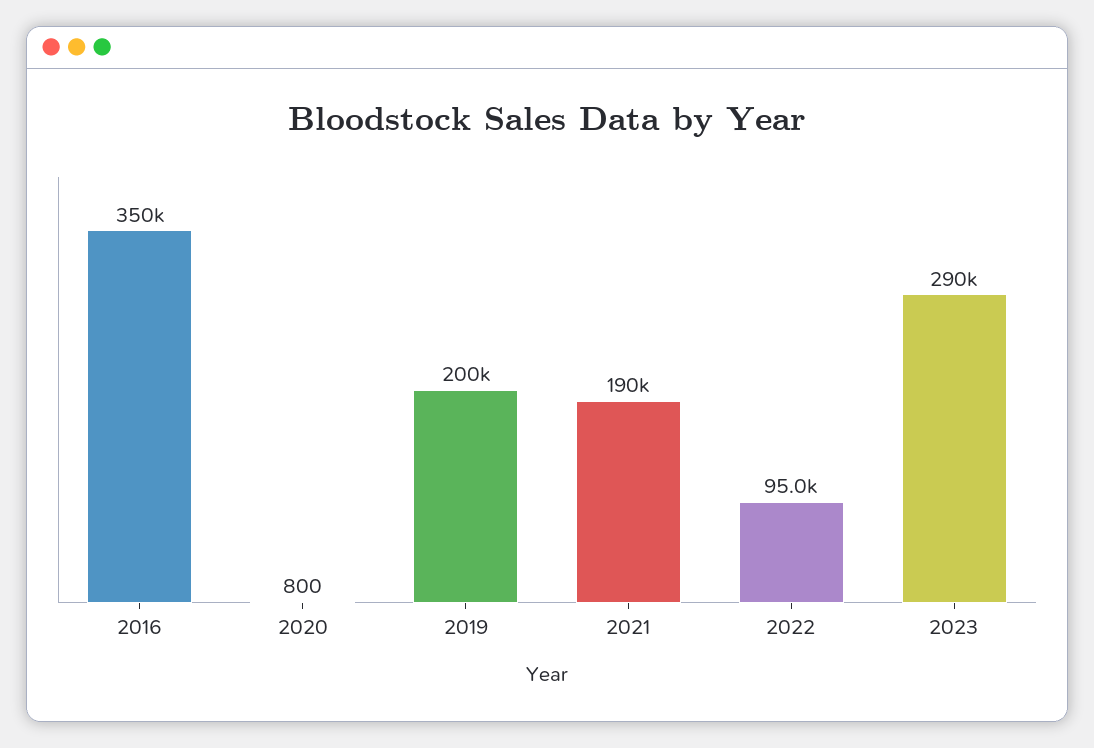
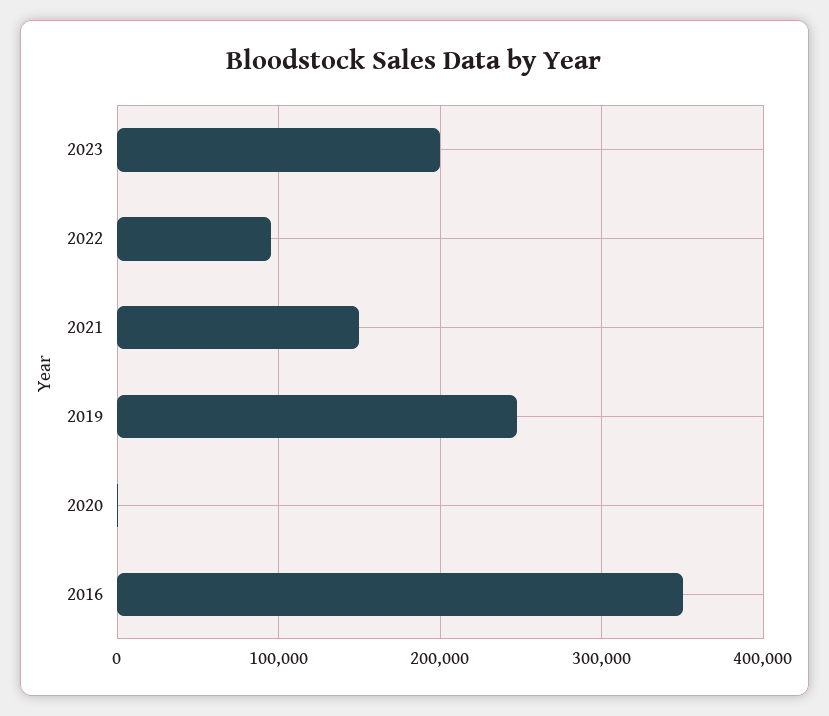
2019: 200000 -> 250000
2021: 190000 -> 150000
2023: 290000 -> 200000

